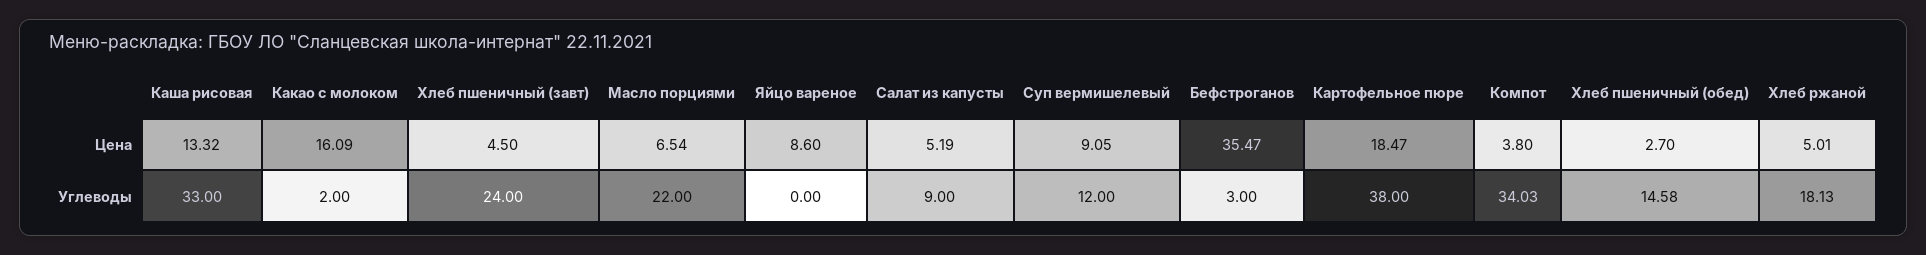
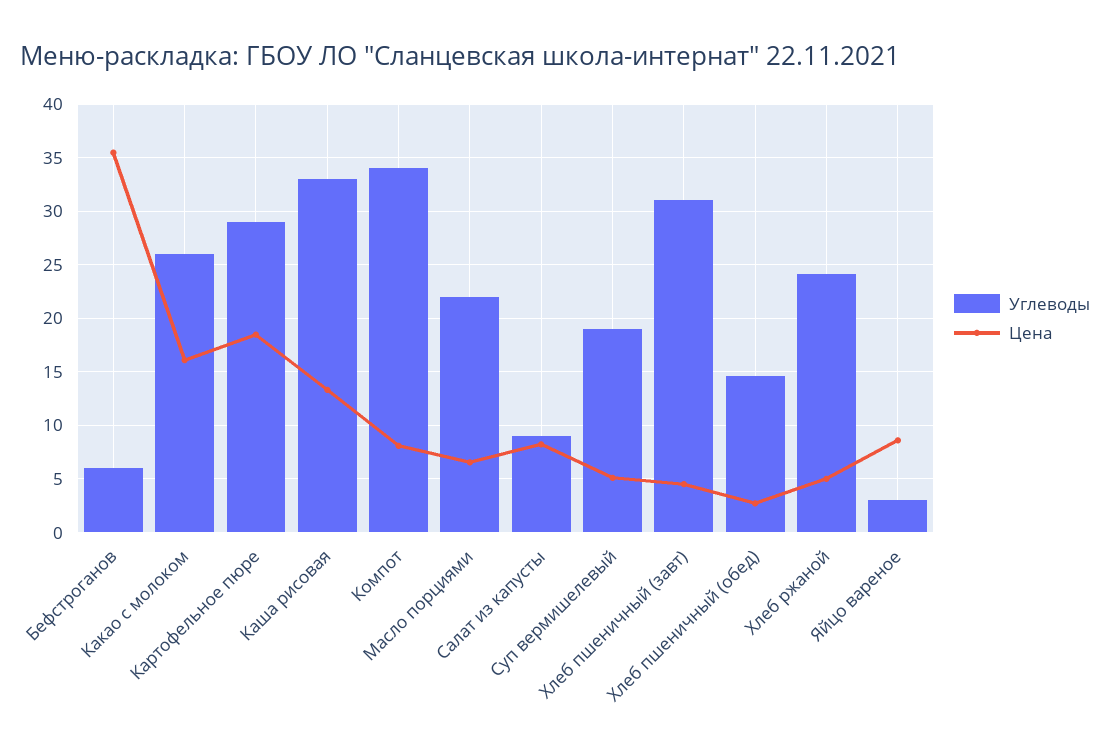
Цена, Салат из капусты: 5.19 -> 8
Цена, Суп вермишелевый: 9.05 -> 5
Цена, Компот: 3.8 -> 8
Углеводы, Какао с молоком: 2 -> 26
Углеводы, Хлеб пшеничный (завт): 24 -> 31
Углеводы, Яйцо вареное: 0 -> 3
Углеводы, Суп вермишелевый: 12 -> 19
Углеводы, Бефстроганов: 3 -> 6
Углеводы, Картофельное пюре: 38 -> 29
Углеводы, Хлеб ржаной: 18.13 -> 24

